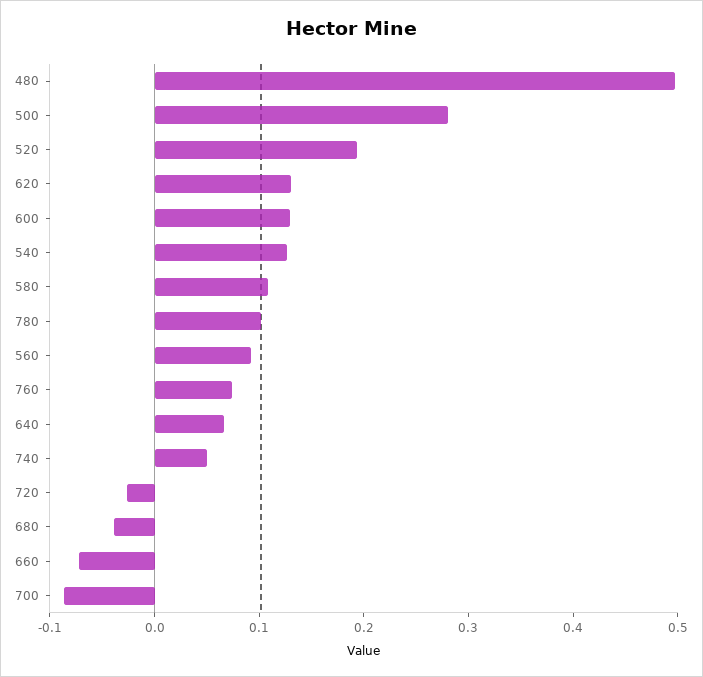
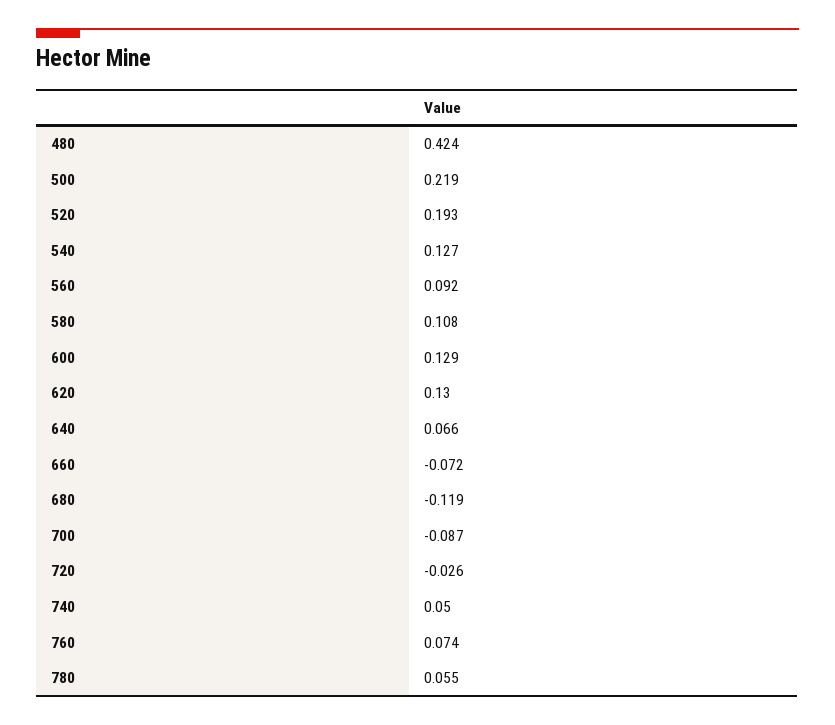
480: 0.5 -> 0.424
500: 0.28 -> 0.219
780: 0.1 -> 0.055
680: -0.04 -> -0.119

